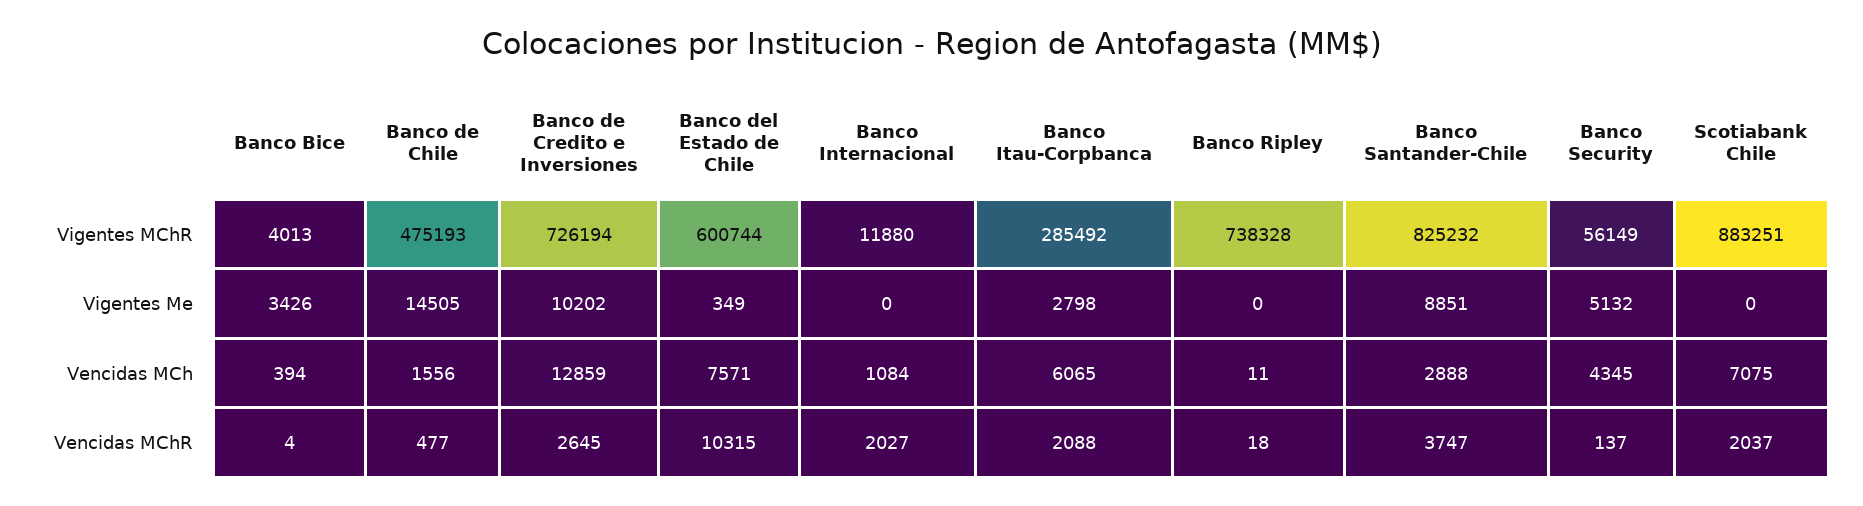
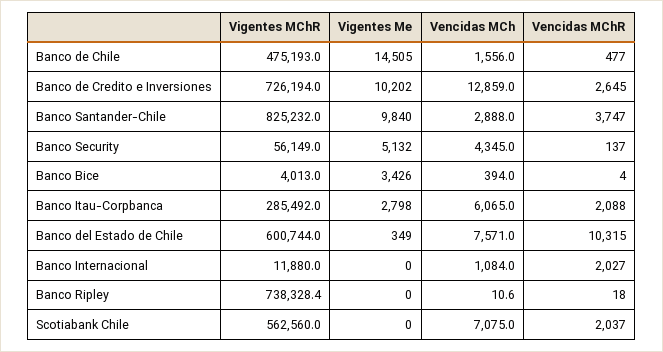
Scotiabank Chile, Vigentes MChR: 883251 -> 562560
Banco Santander-Chile, Vigentes Me: 8851 -> 9840

